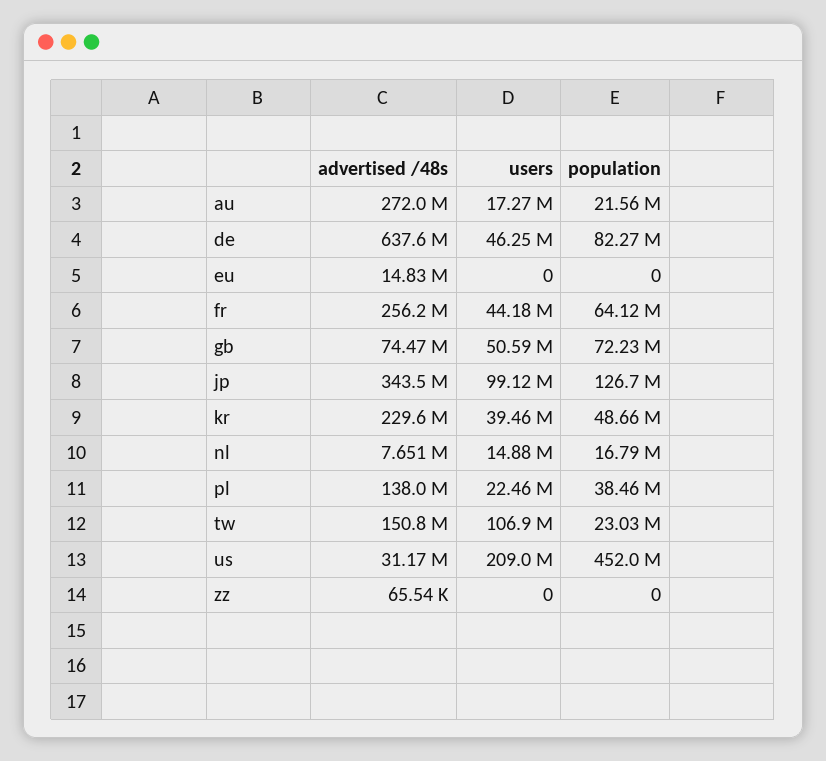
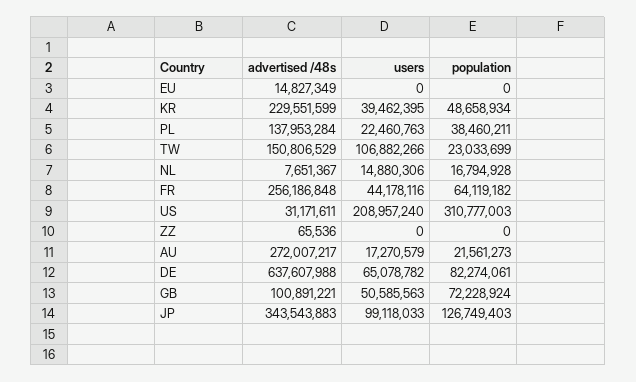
users, de: 46250000 -> 65078782
advertised /48s, gb: 74470000 -> 100891221
population, us: 452000000 -> 310777003

